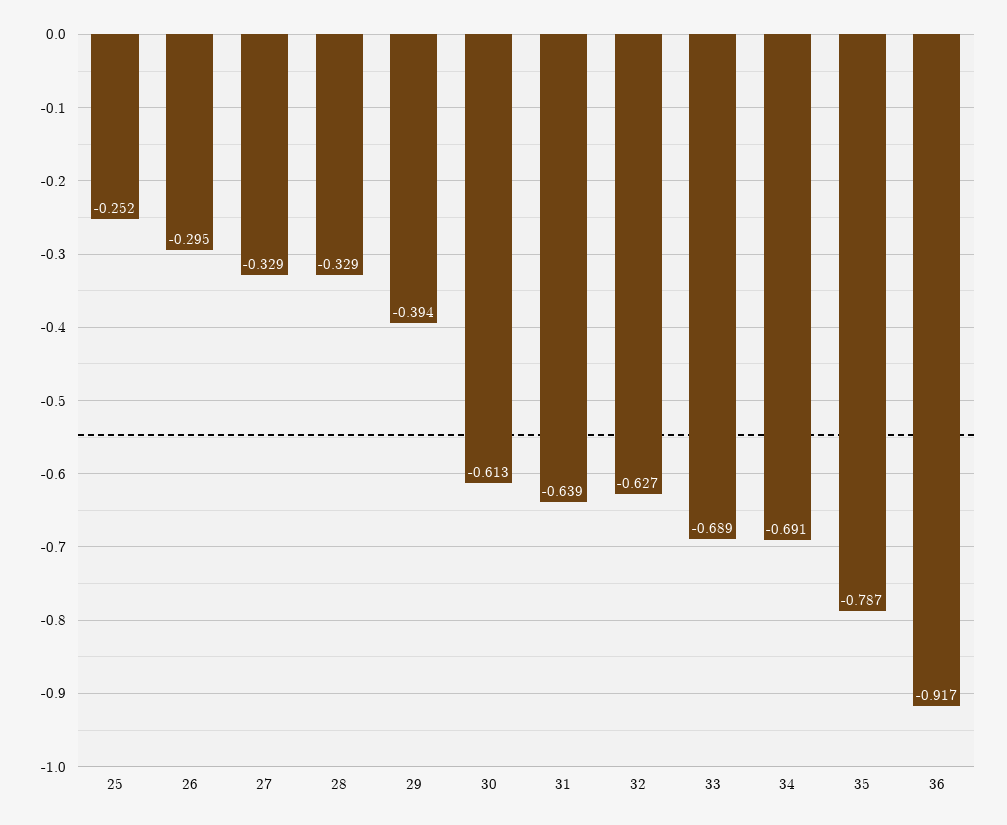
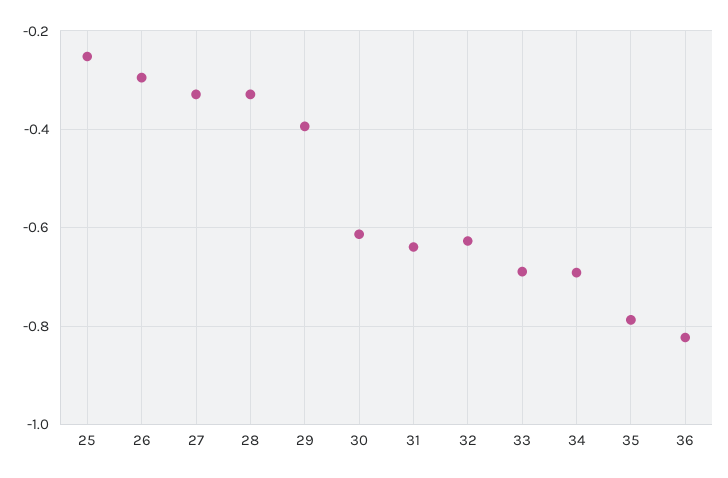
36: -0.917 -> -0.82

